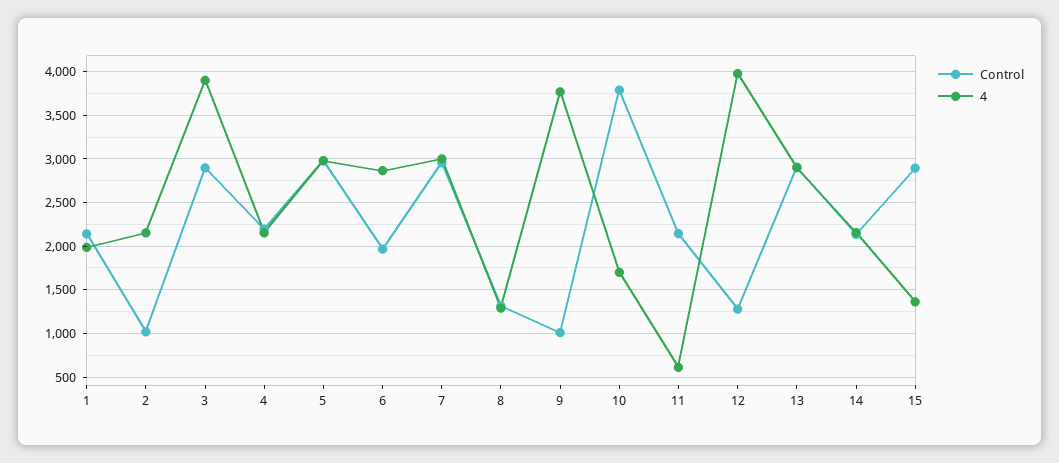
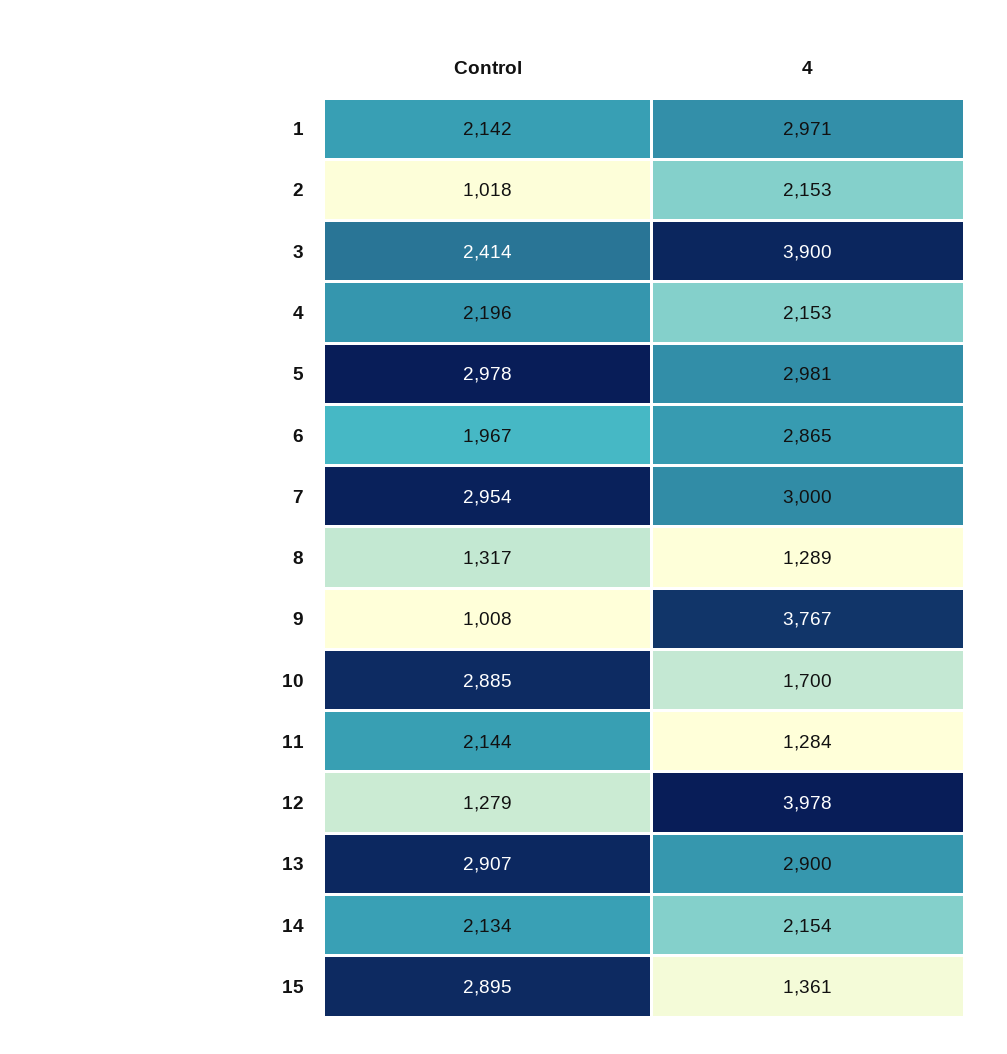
4, 1: 2000 -> 2971
Control, 3: 2900 -> 2414
Control, 10: 3800 -> 2885
4, 11: 600 -> 1284

